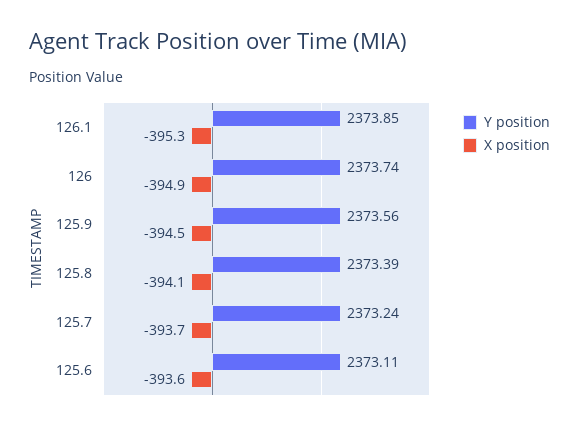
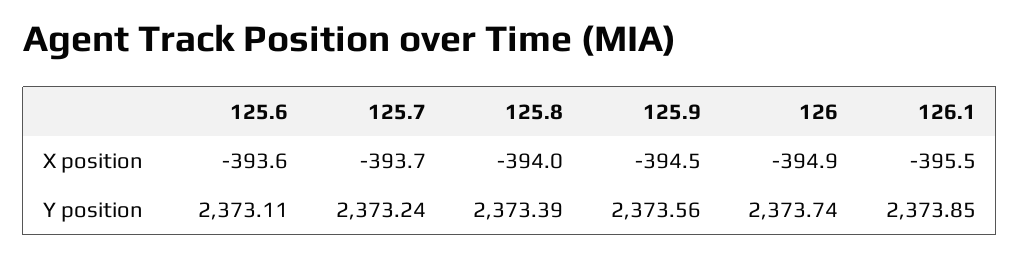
X position, 126.1: -395.3 -> -395.5
X position, 125.8: -394.1 -> -394

